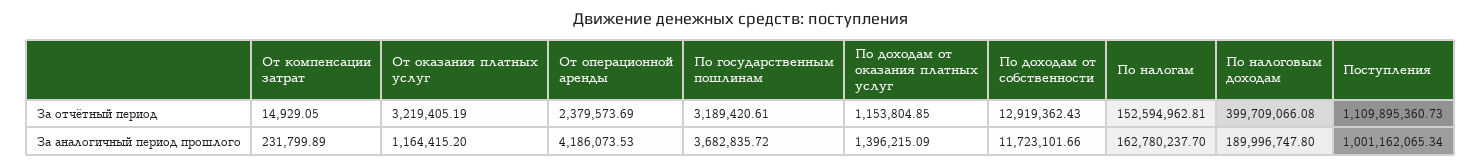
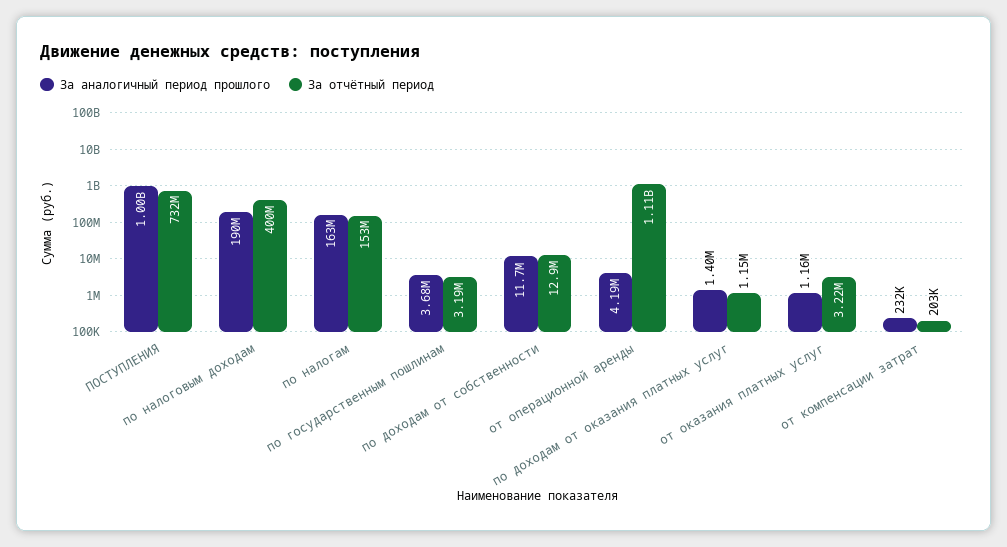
За отчётный период, От компенсации затрат: 14929.05 -> 203000
За отчётный период, От операционной аренды: 2379573.69 -> 1110000000
За отчётный период, Поступления: 1109895360.73 -> 732000000

